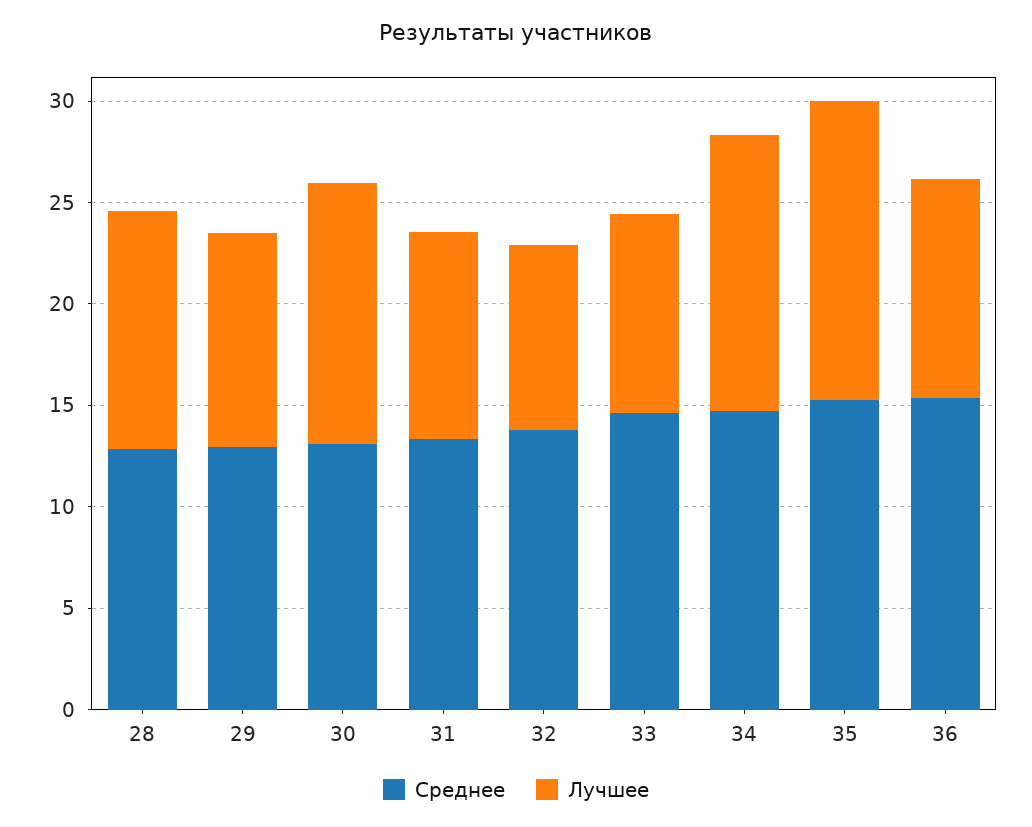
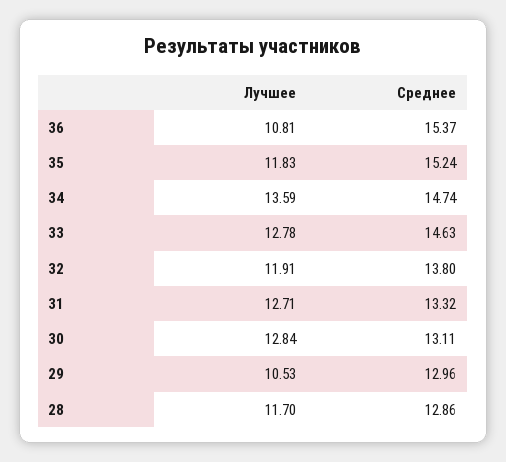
Лучшее, 31: 10 -> 12.71
Лучшее, 32: 9 -> 11.91
Лучшее, 33: 10 -> 12.78
Лучшее, 35: 15 -> 11.83

